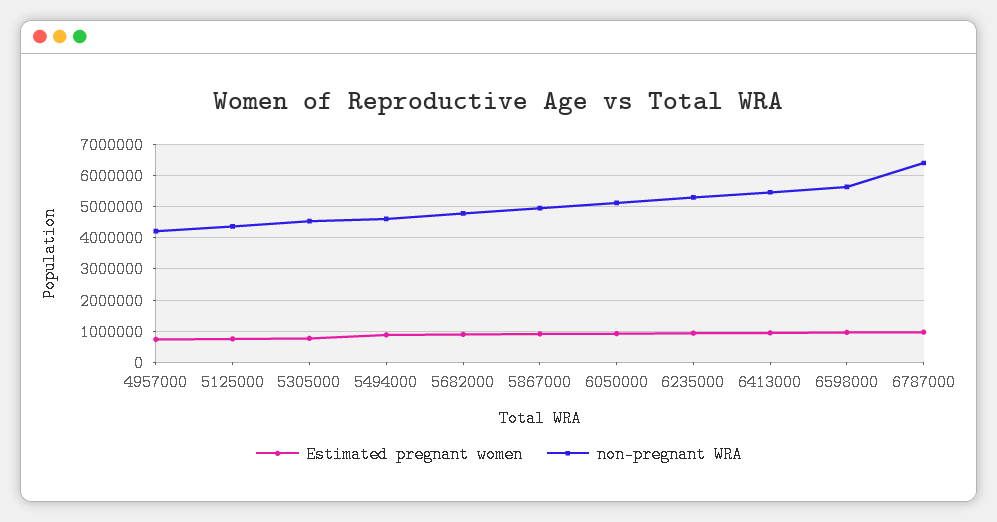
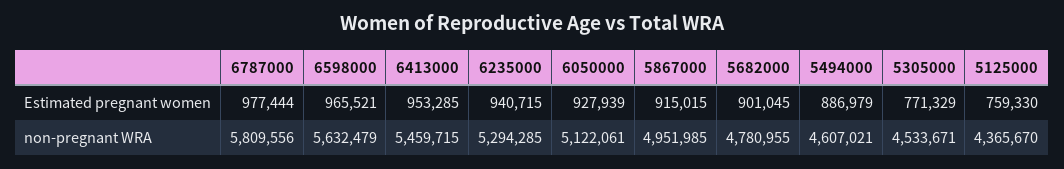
Estimated pregnant women, 4957000: 800000 -> none
non-pregnant WRA, 4957000: 4200000 -> none
non-pregnant WRA, 6787000: 6400000 -> 5809556

